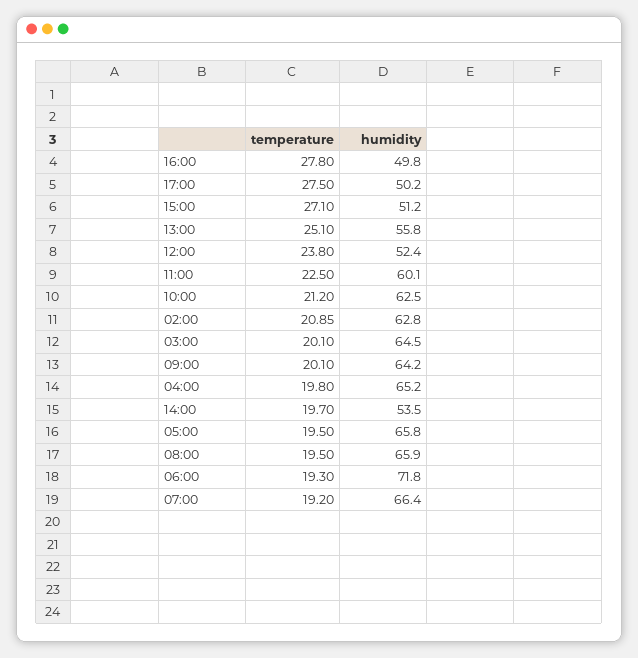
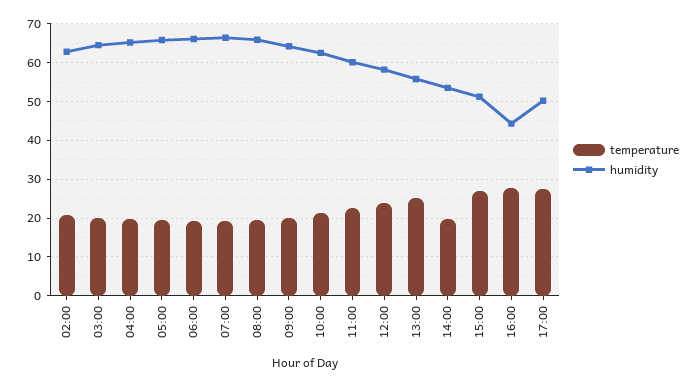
humidity, 16:00: 49.8 -> 44
humidity, 12:00: 52.4 -> 58
humidity, 06:00: 71.8 -> 66

